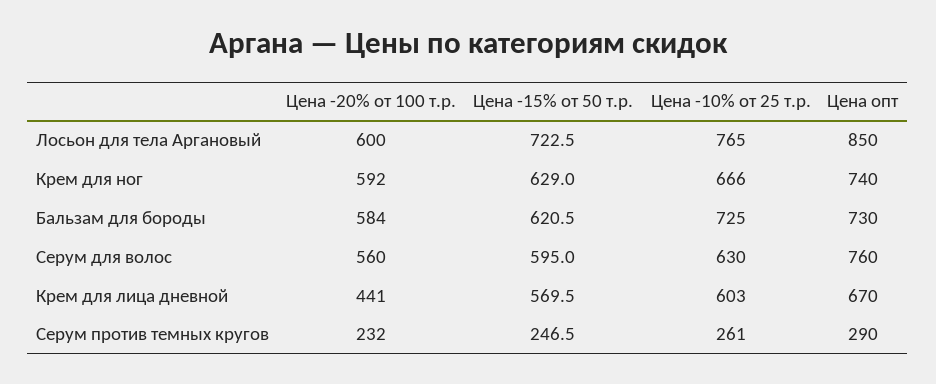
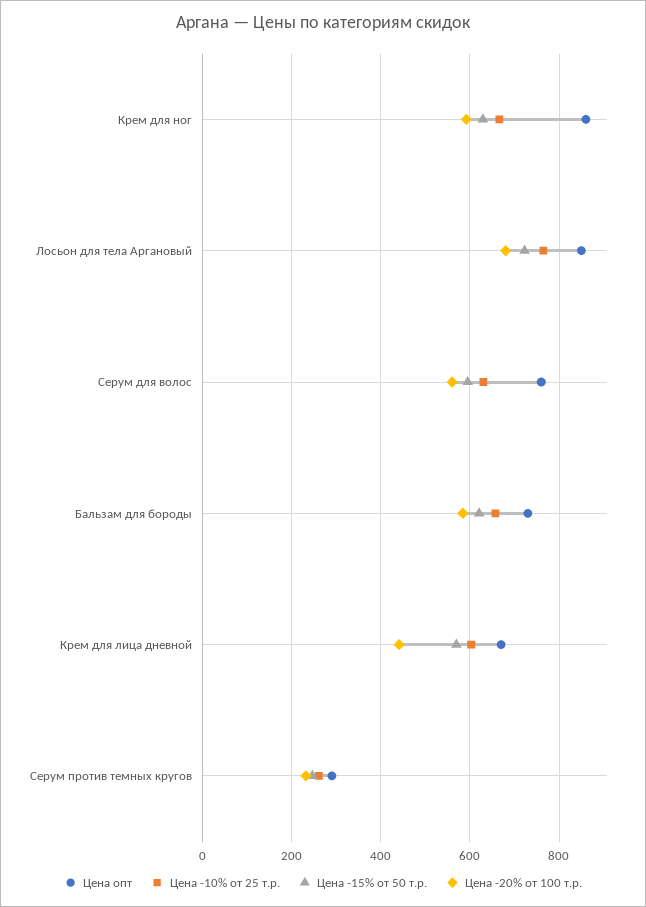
Цена -20% от 100 т.р., Лосьон для тела Аргановый: 600 -> 680
Цена опт, Крем для ног: 740 -> 860
Цена -10% от 25 т.р., Бальзам для бороды: 725 -> 660

